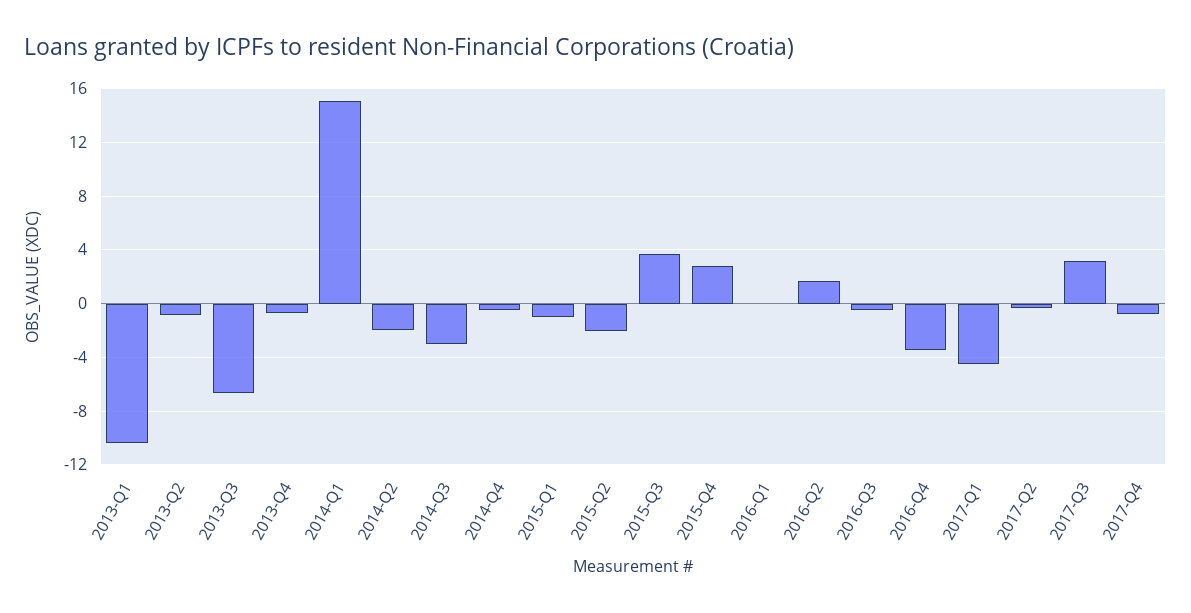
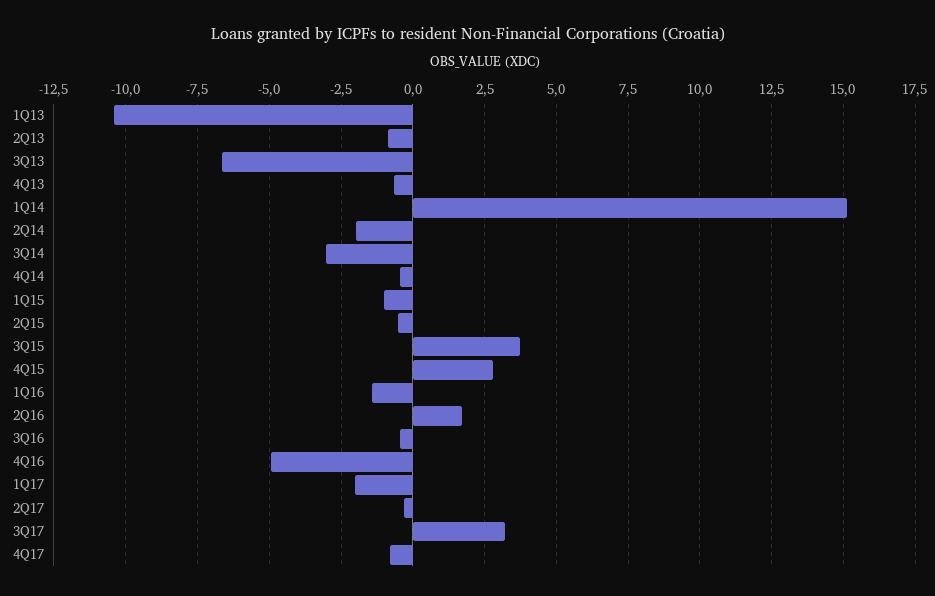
2015-Q2: -2 -> -0.5
2016-Q1: 0 -> -1.5
2016-Q4: -3.5 -> -5
2017-Q1: -4.5 -> -2

